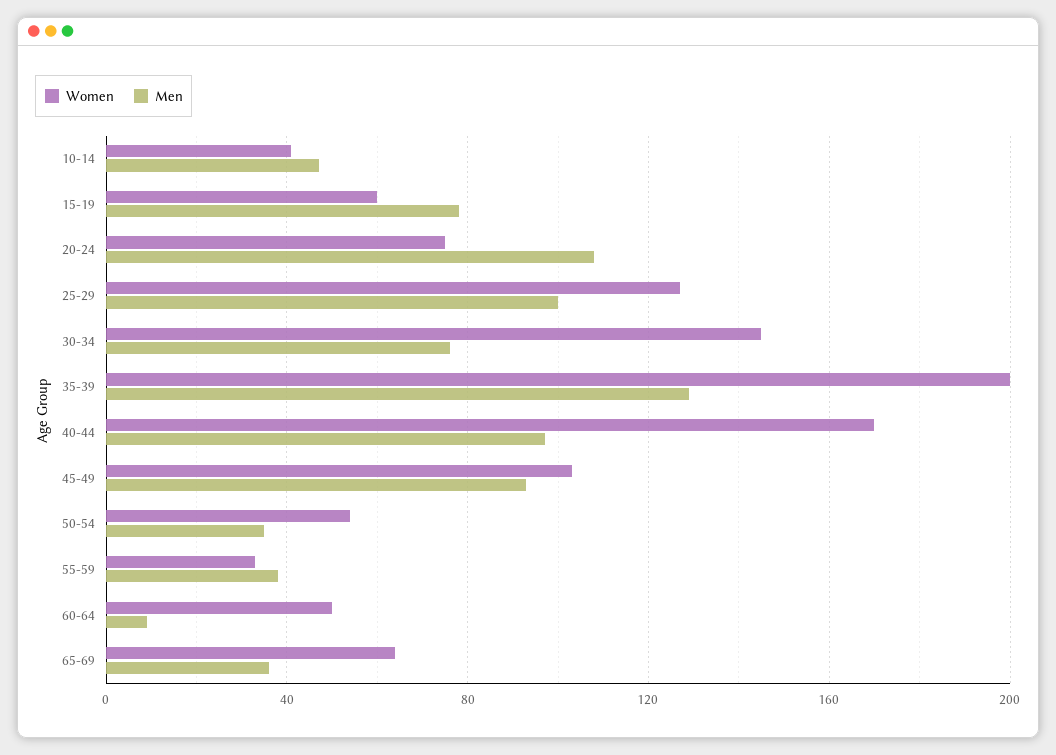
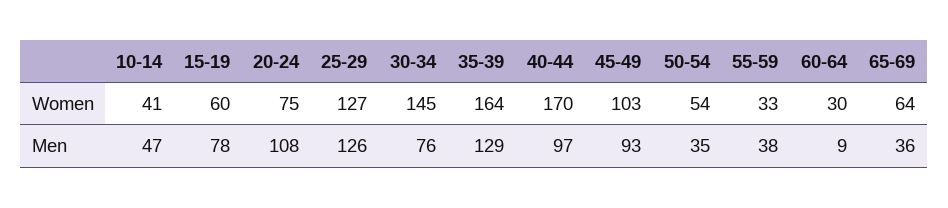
Men, 25-29: 100 -> 126
Women, 35-39: 200 -> 164
Women, 60-64: 50 -> 30

